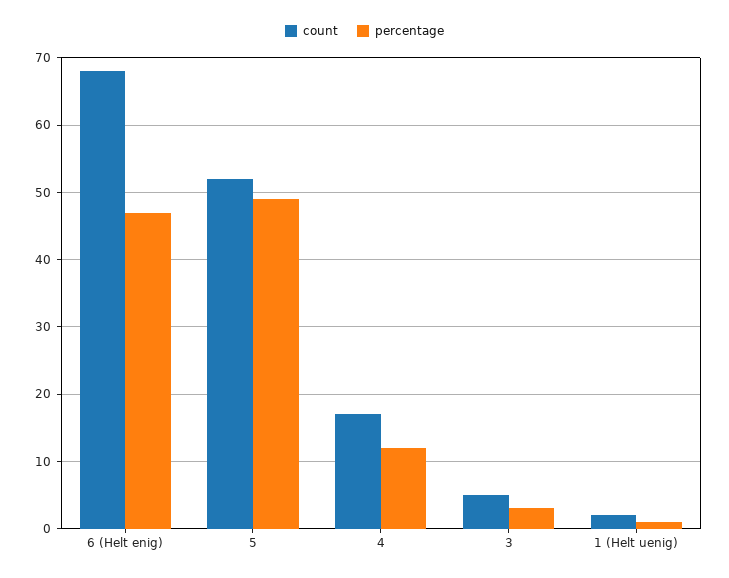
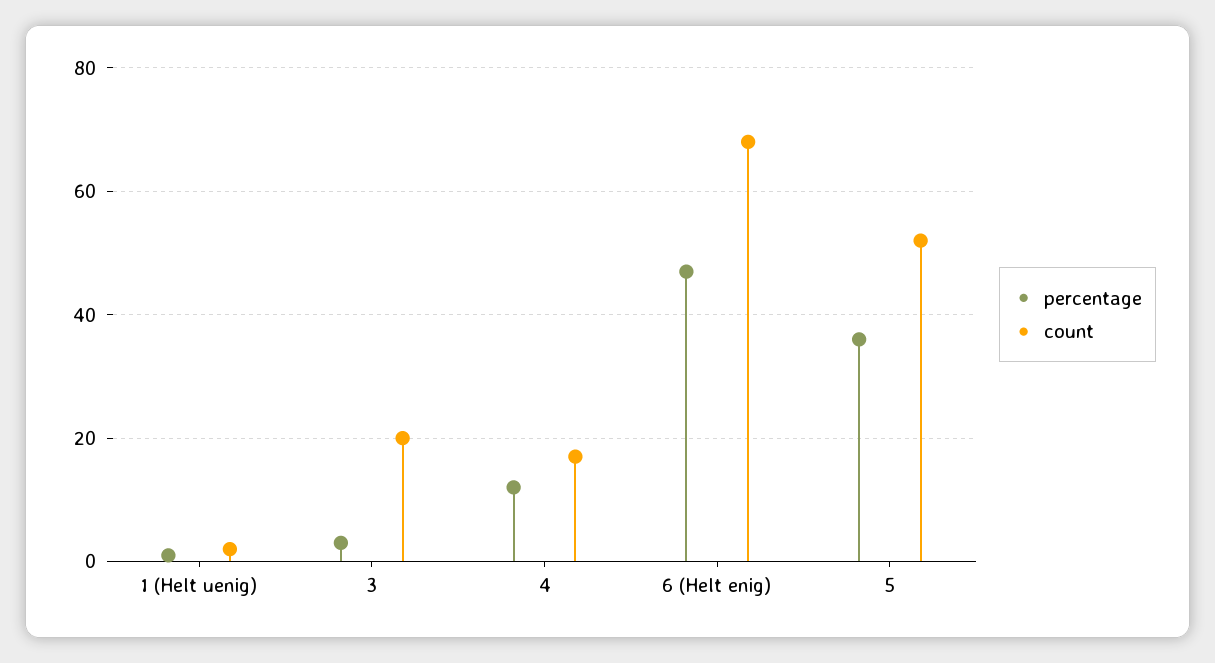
percentage, 5: 49 -> 35
count, 3: 5 -> 20

